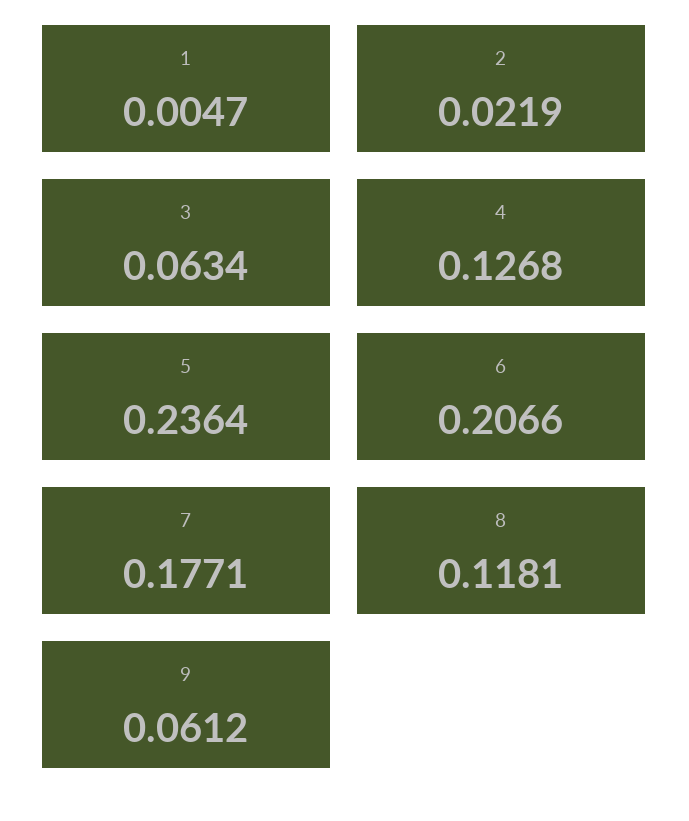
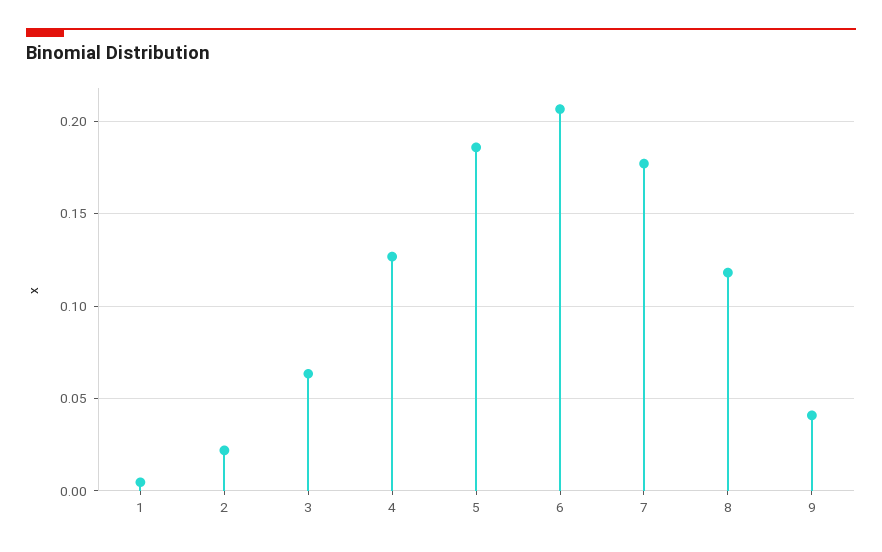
5: 0.2364 -> 0.185
9: 0.0612 -> 0.04

